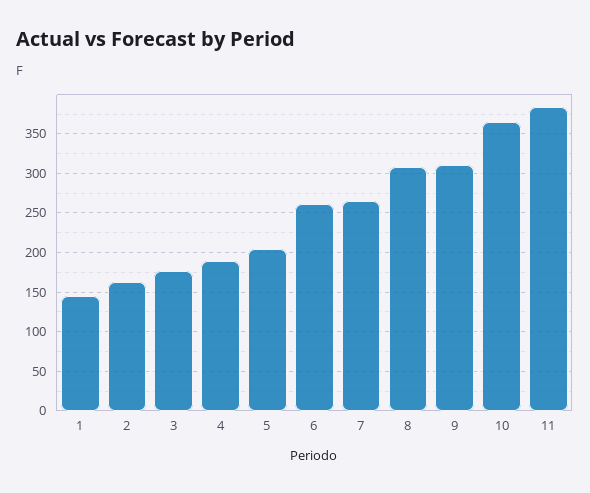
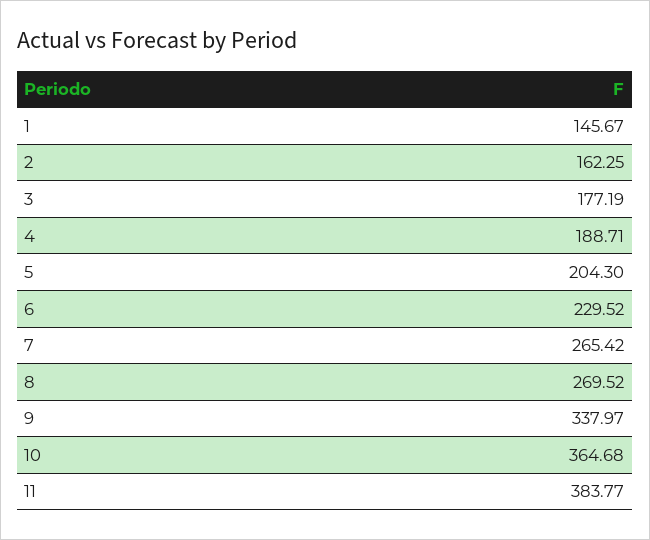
6: 260 -> 229.52
8: 310 -> 269.52
9: 310 -> 337.97

